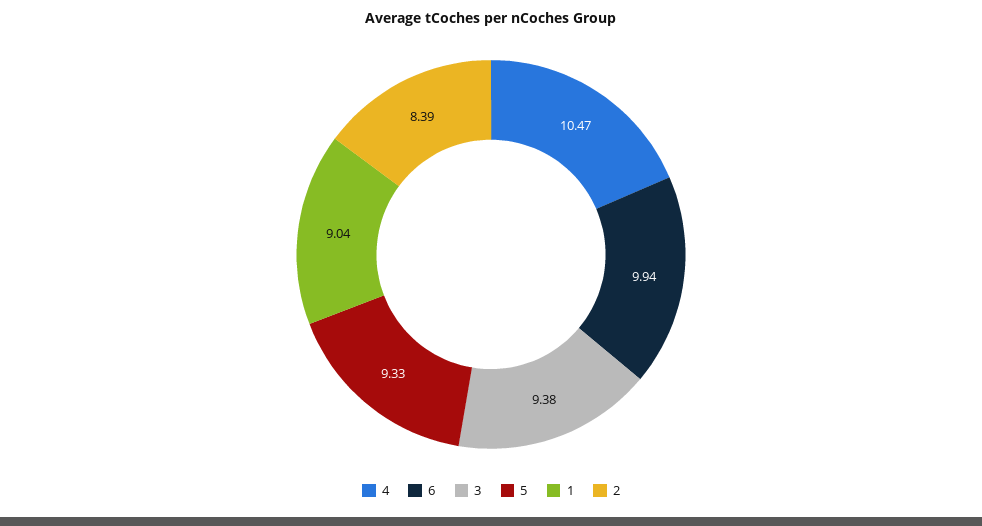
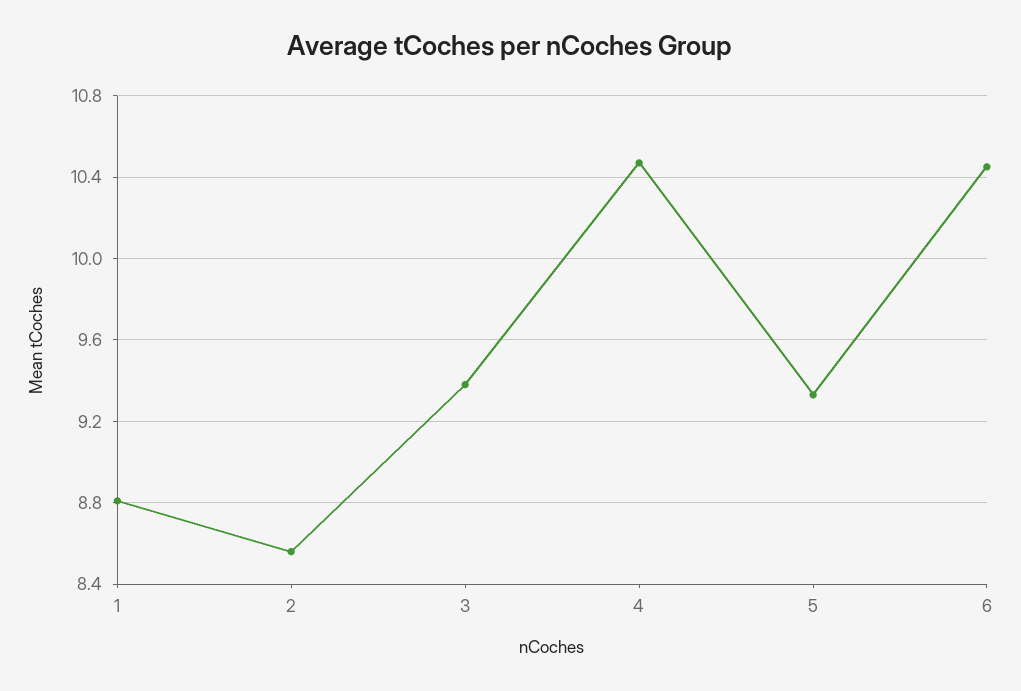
6: 9.94 -> 10.45
1: 9.04 -> 8.8
2: 8.39 -> 8.55

